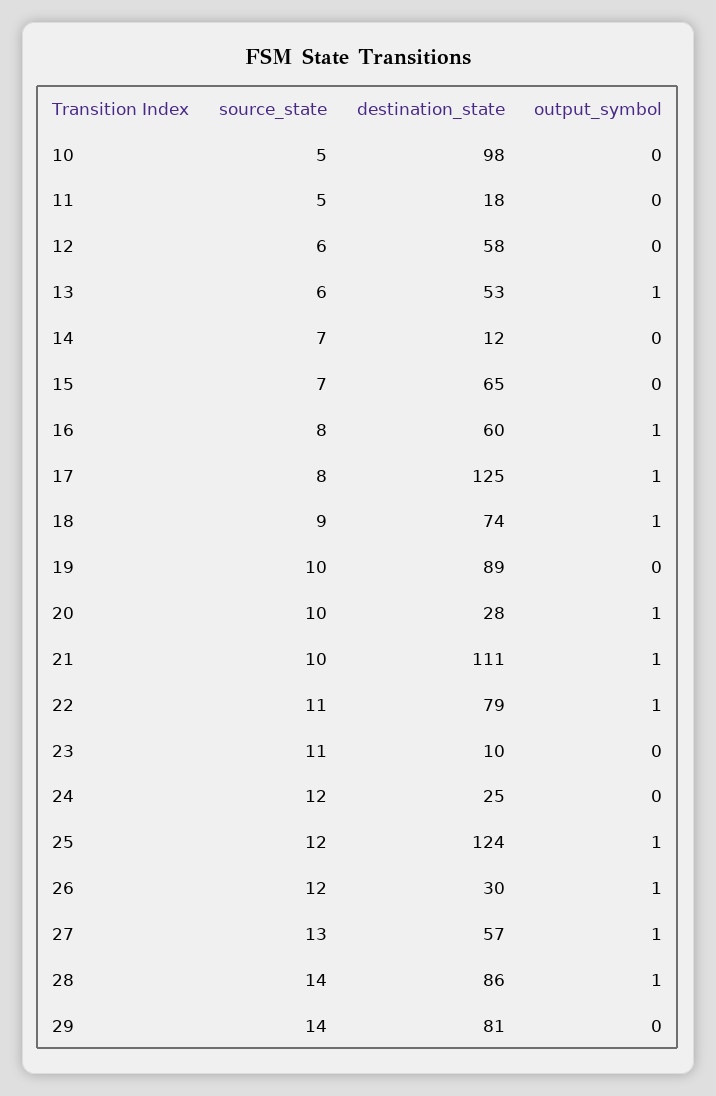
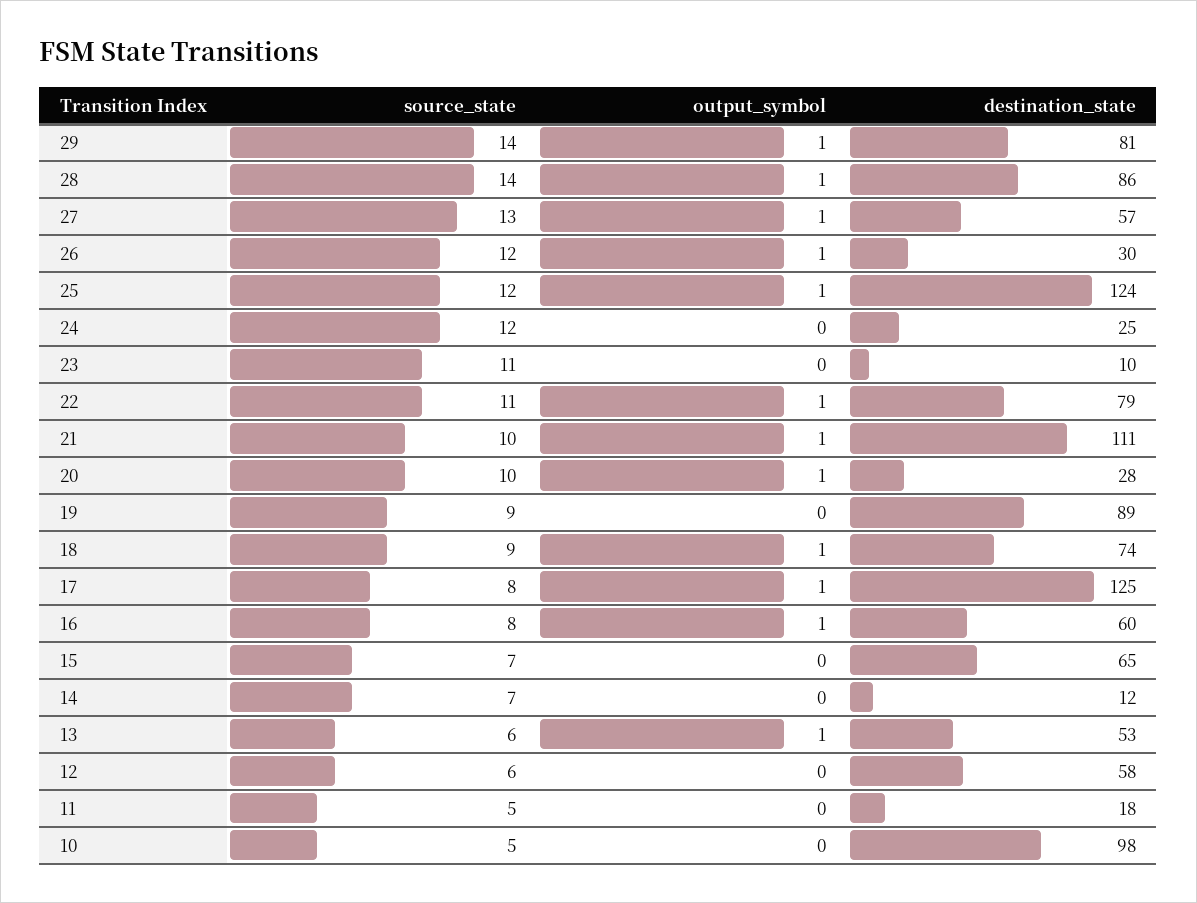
source_state, 19: 10 -> 9
output_symbol, 29: 0 -> 1

